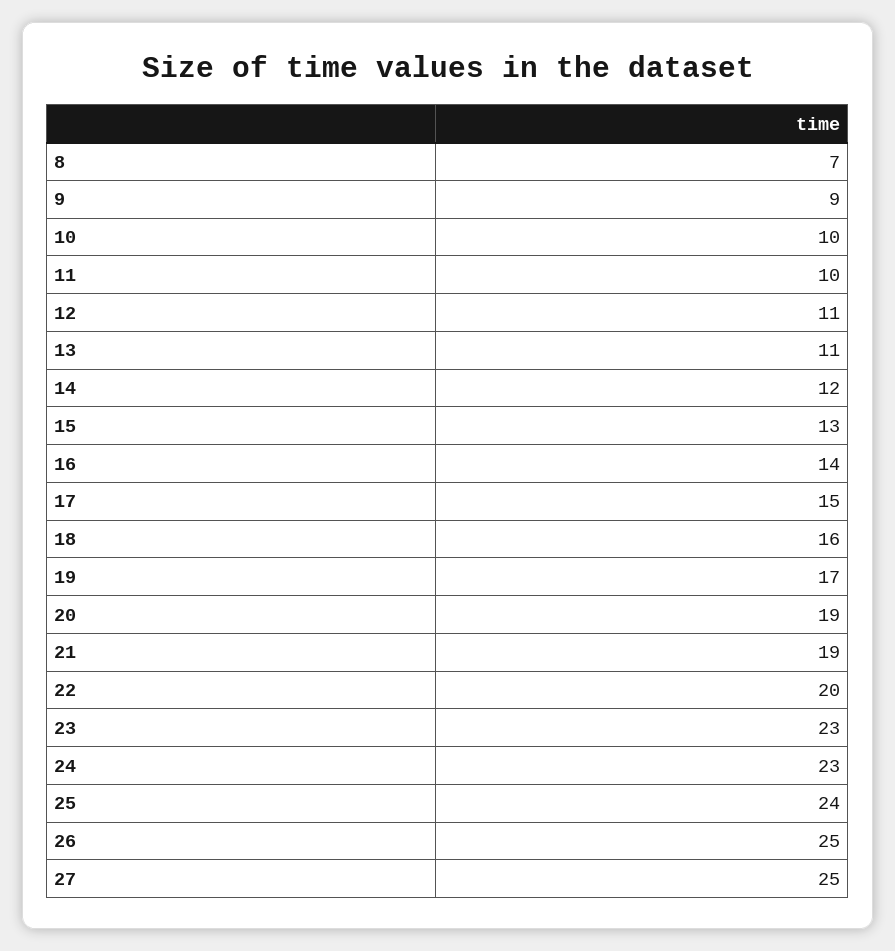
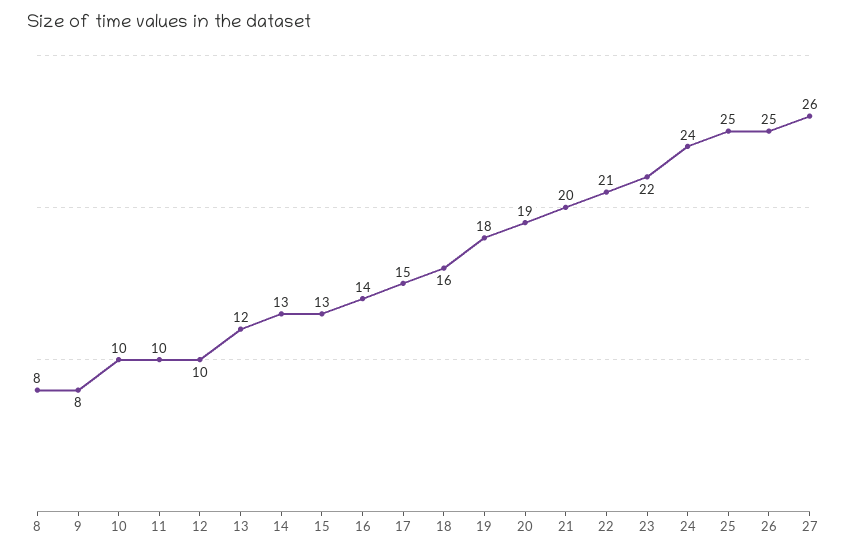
8: 7 -> 8
9: 9 -> 8
12: 11 -> 10
13: 11 -> 12
14: 12 -> 13
19: 17 -> 18
21: 19 -> 20
22: 20 -> 21
23: 23 -> 22
24: 23 -> 24
25: 24 -> 25
27: 25 -> 26

